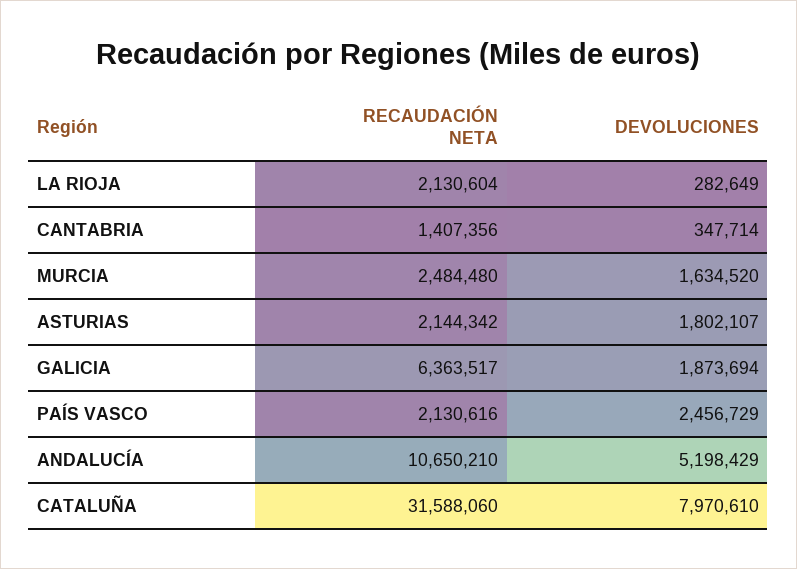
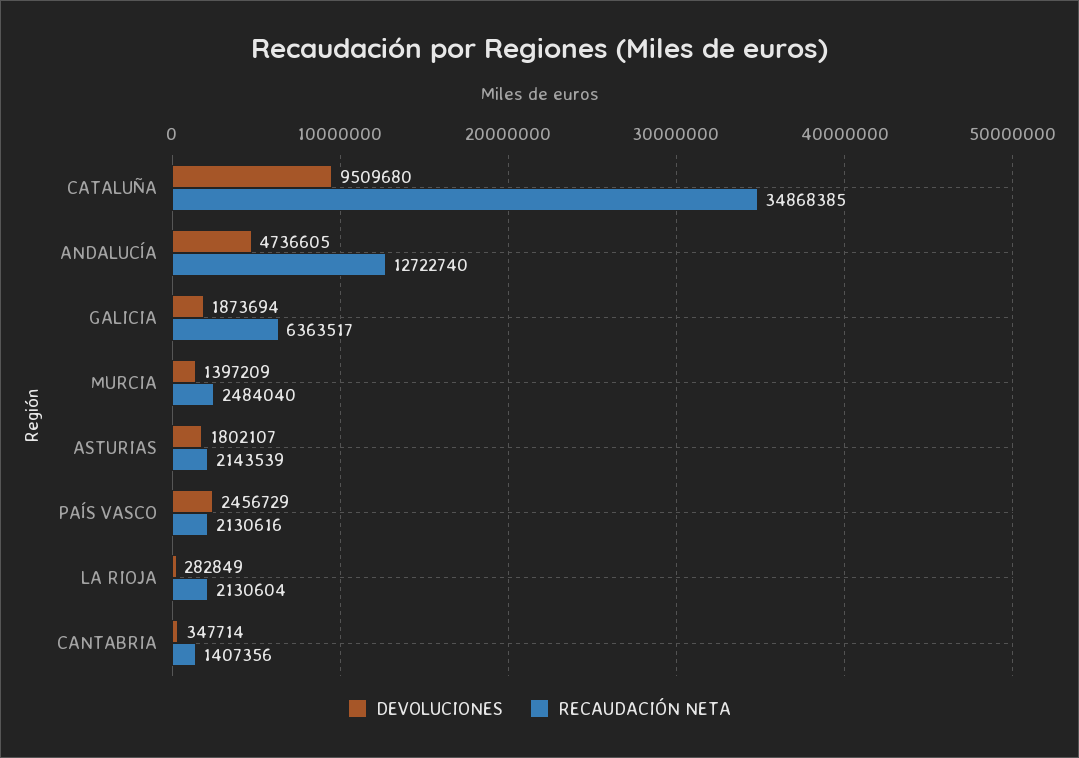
DEVOLUCIONES, LA RIOJA: 282649 -> 282849
RECAUDACIÓN NETA, MURCIA: 2484480 -> 2484040
DEVOLUCIONES, MURCIA: 1634520 -> 1397209
RECAUDACIÓN NETA, ASTURIAS: 2144342 -> 2143539
RECAUDACIÓN NETA, ANDALUCÍA: 10650210 -> 12722740
DEVOLUCIONES, ANDALUCÍA: 5198429 -> 4736605
RECAUDACIÓN NETA, CATALUÑA: 31588060 -> 34868385
DEVOLUCIONES, CATALUÑA: 7970610 -> 9509680

